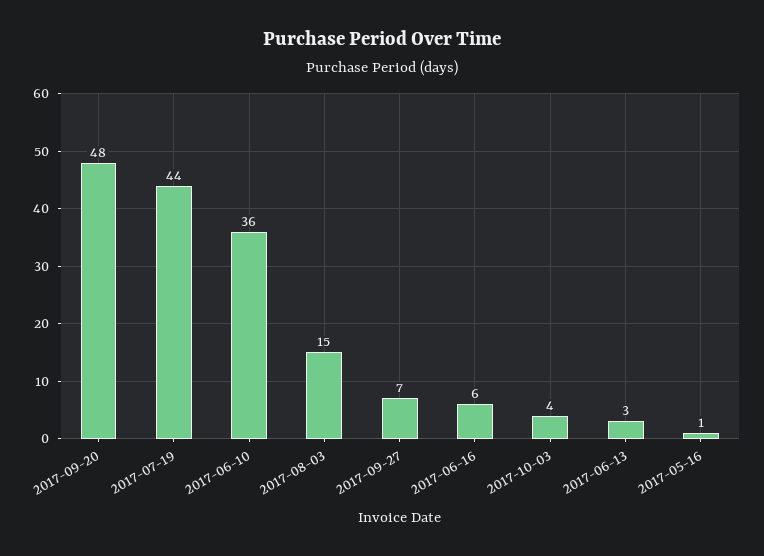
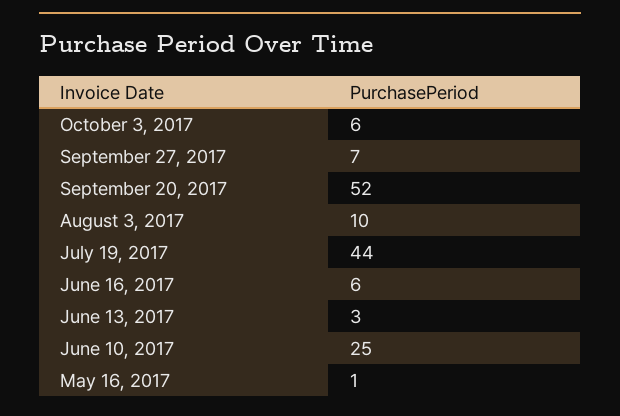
2017-09-20: 48 -> 52
2017-06-10: 36 -> 25
2017-08-03: 15 -> 10
2017-10-03: 4 -> 6

